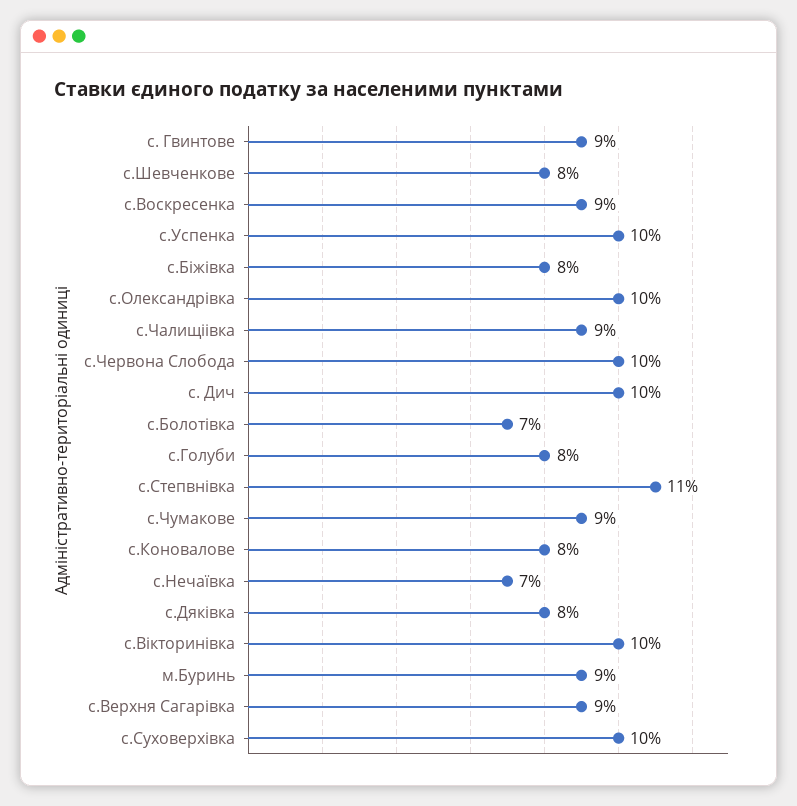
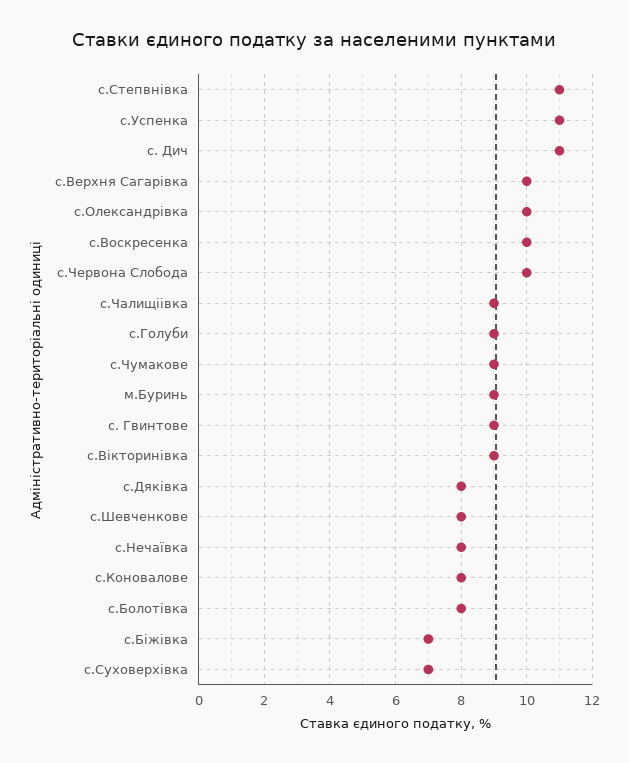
с.Воскресенка: 9 -> 10
с.Успенка: 10 -> 11
с.Біжівка: 8 -> 7
с. Дич: 10 -> 11
с.Болотівка: 7 -> 8
с.Голуби: 8 -> 9
с.Нечаївка: 7 -> 8
с.Вікторинівка: 10 -> 9
с.Верхня Сагарівка: 9 -> 10
с.Суховерхівка: 10 -> 7

